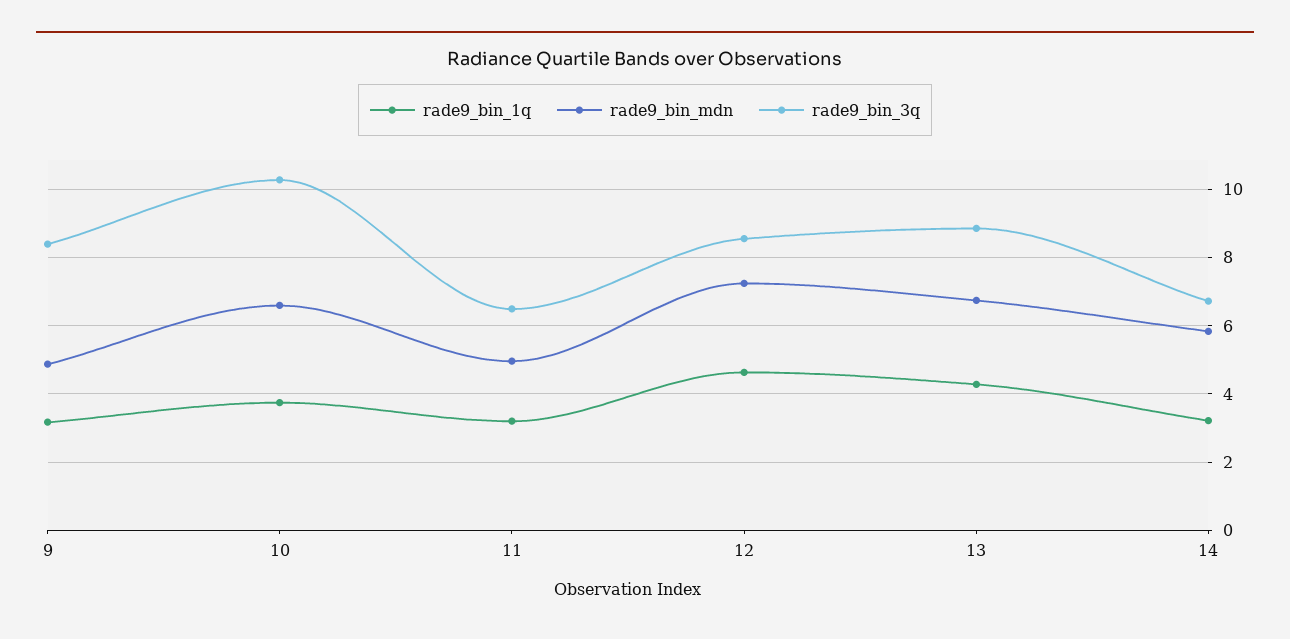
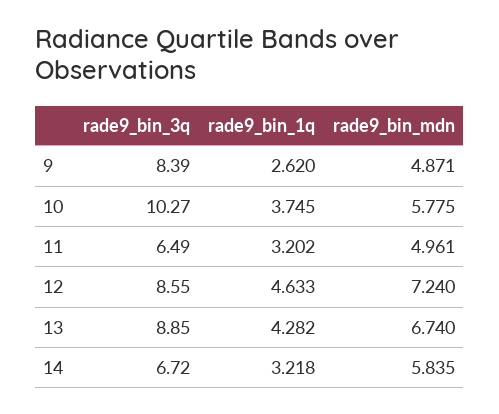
rade9_bin_1q, 9: 3.2 -> 2.62
rade9_bin_mdn, 10: 6.6 -> 5.775

